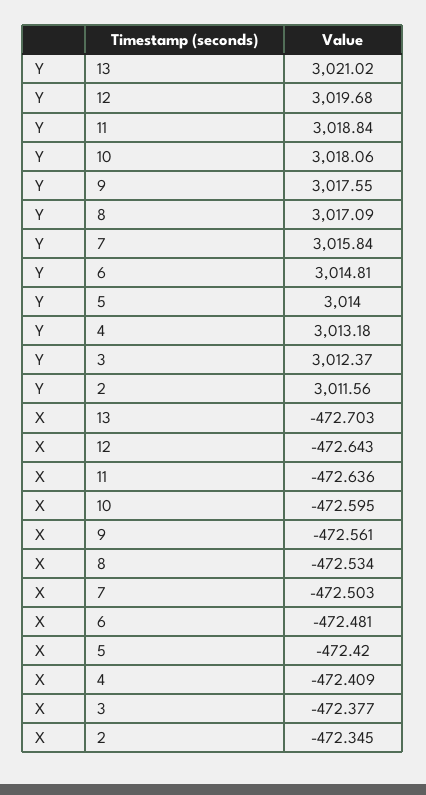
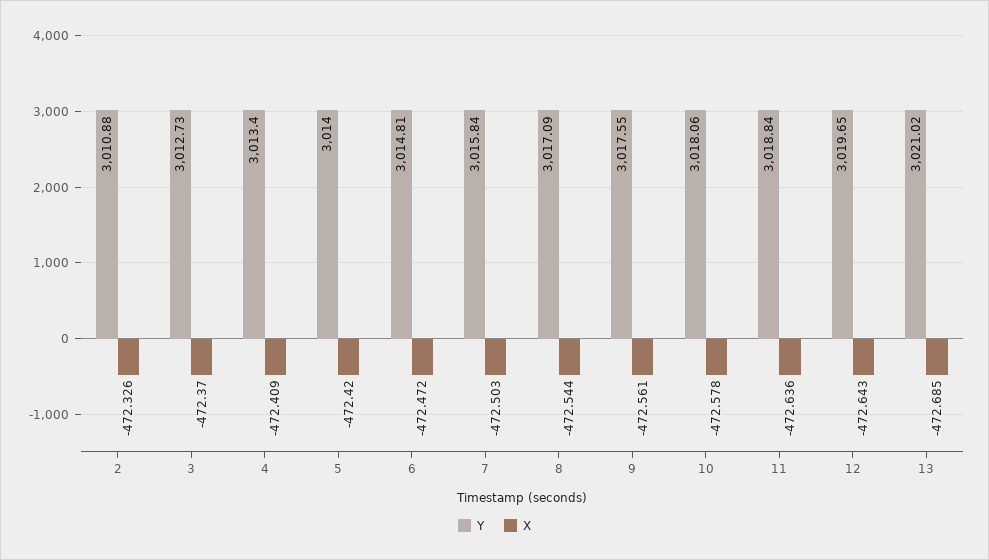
Y, 12: 3019.68 -> 3019.65
Y, 4: 3013.18 -> 3013.4
Y, 3: 3012.37 -> 3012.73
Y, 2: 3011.56 -> 3010.88
X, 13: -472.703 -> -472.685
X, 10: -472.595 -> -472.578
X, 8: -472.534 -> -472.544
X, 6: -472.481 -> -472.472
X, 3: -472.377 -> -472.37
X, 2: -472.345 -> -472.326

